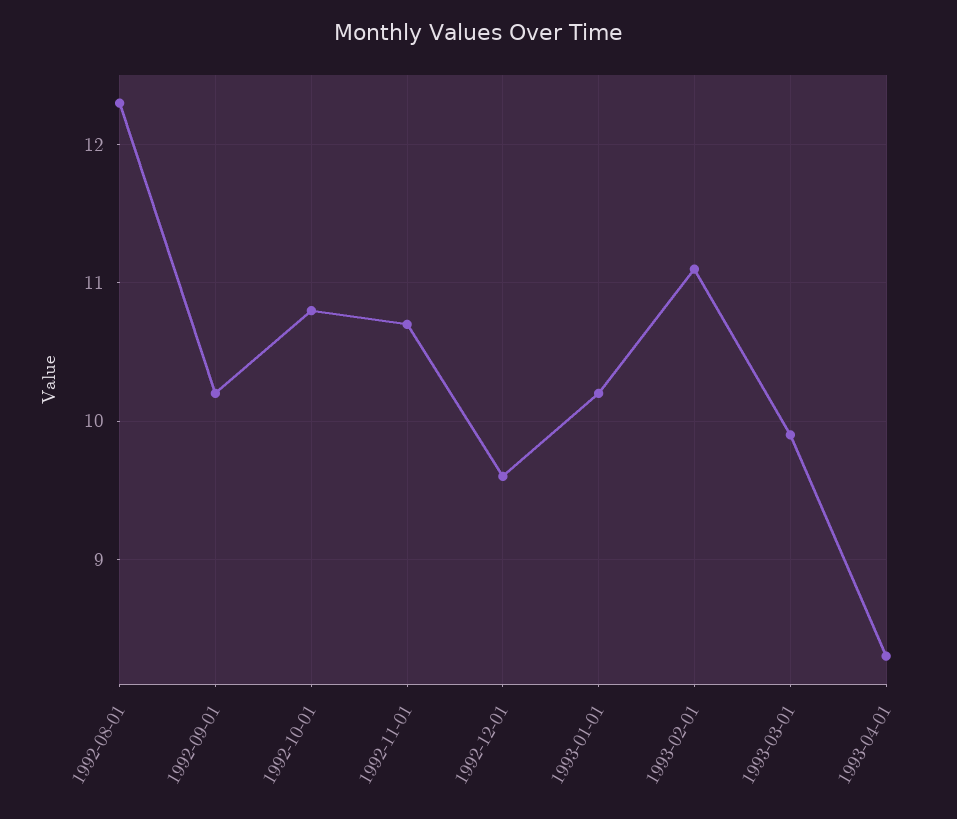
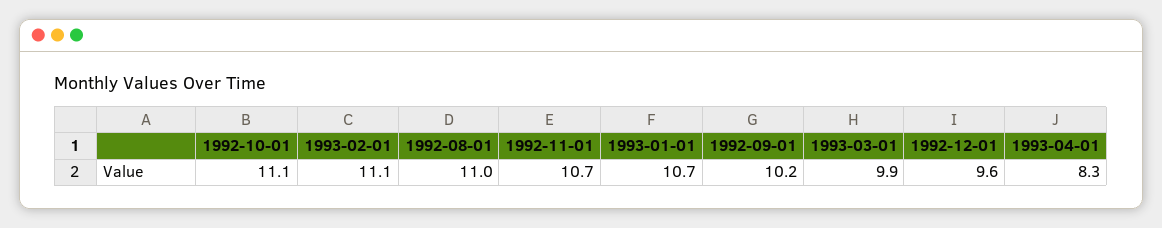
1992-08-01: 12.3 -> 11
1992-10-01: 10.8 -> 11.1
1993-01-01: 10.2 -> 10.7

